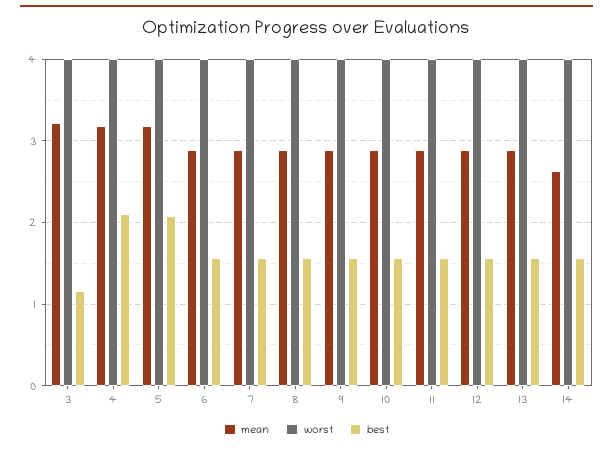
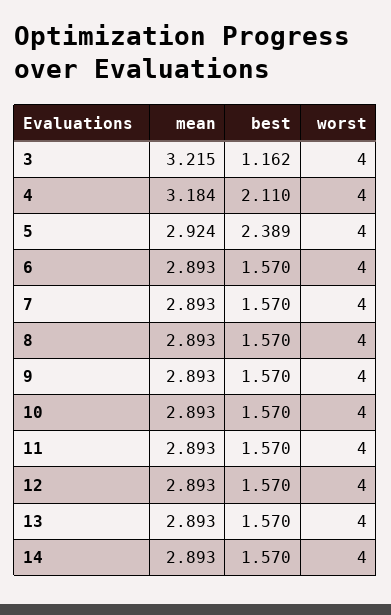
mean, 5: 3.2 -> 2.924
best, 5: 2.1 -> 2.389
mean, 14: 2.6 -> 2.893

